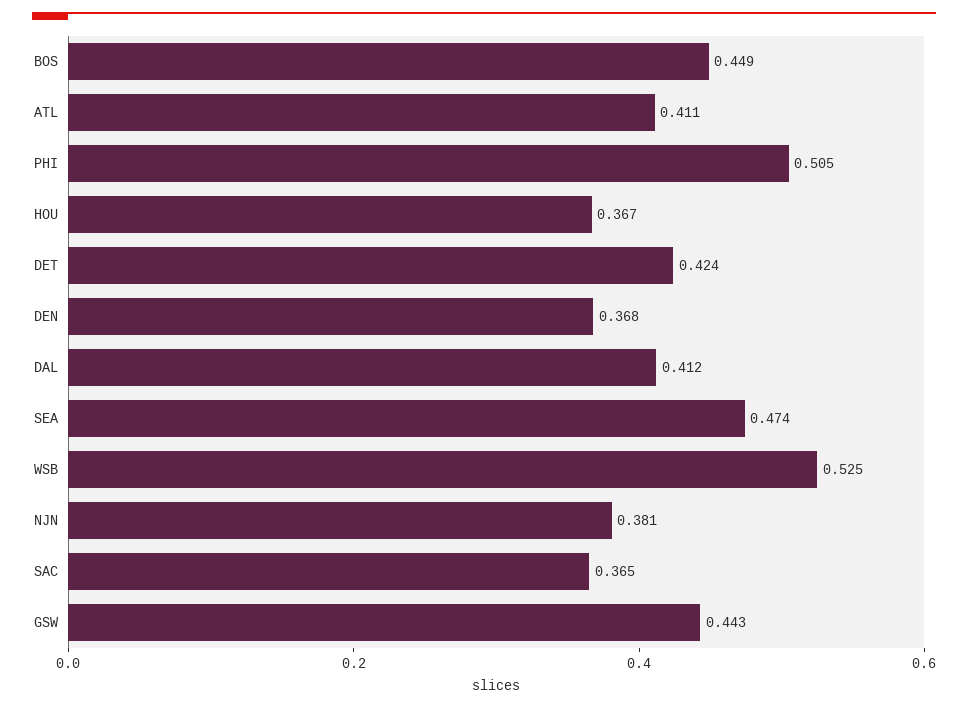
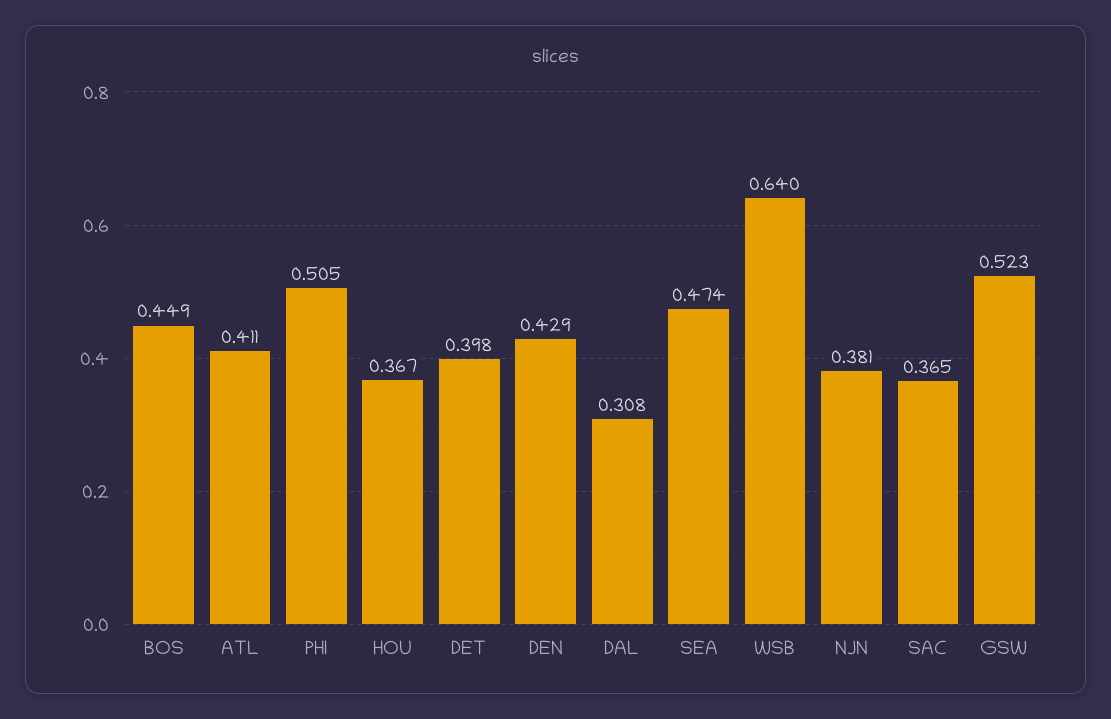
DET: 0.424 -> 0.398
DEN: 0.368 -> 0.429
DAL: 0.412 -> 0.308
WSB: 0.525 -> 0.64
GSW: 0.443 -> 0.523

